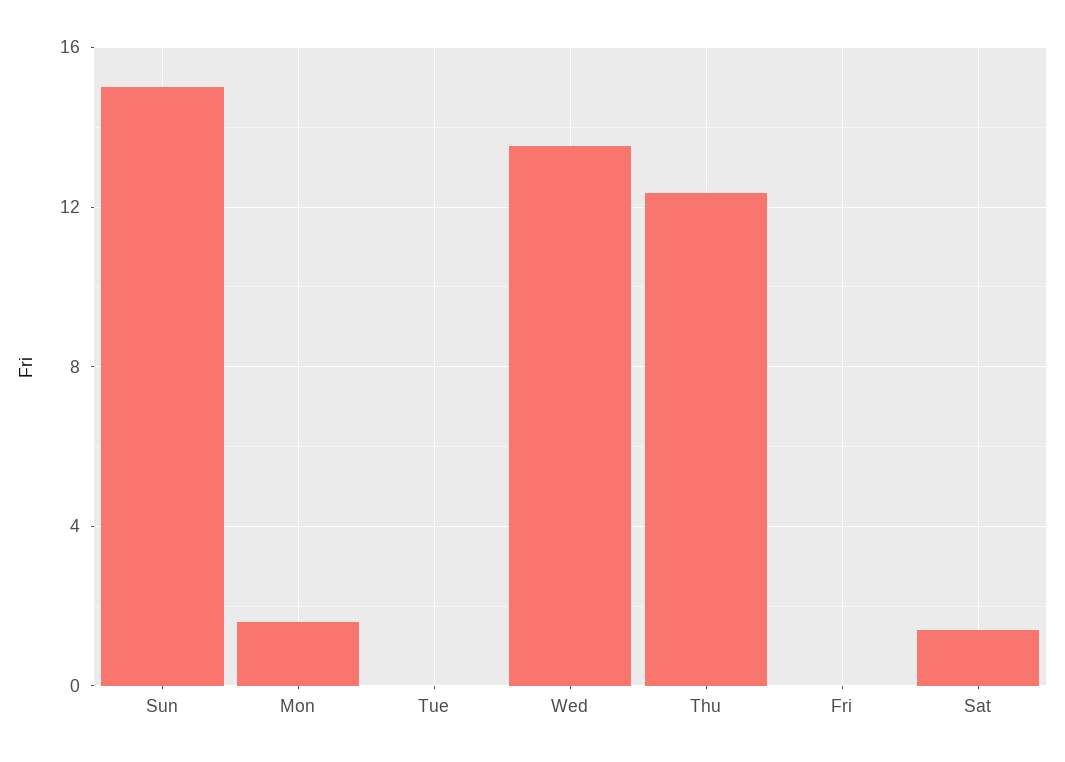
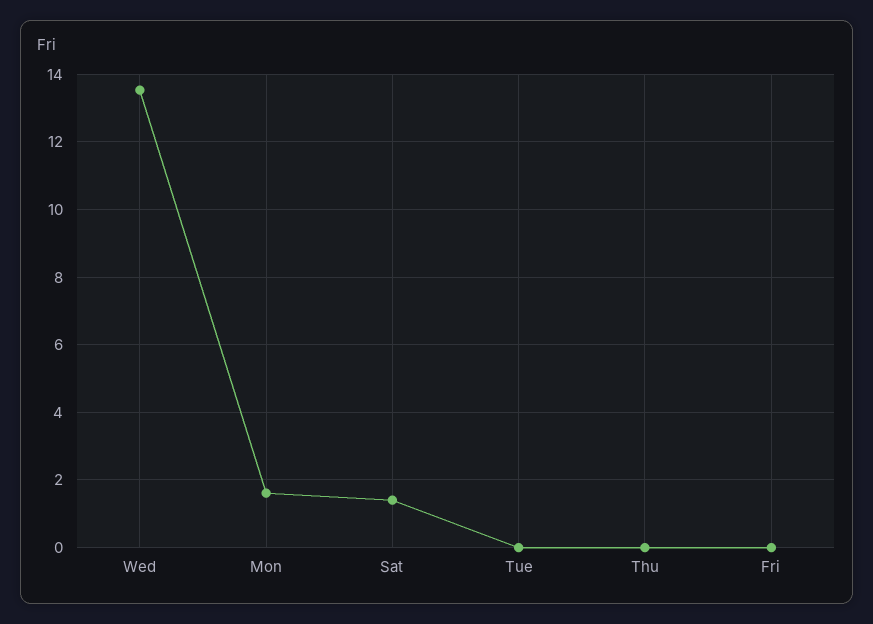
Sun: 15 -> none
Thu: 12.5 -> 0

